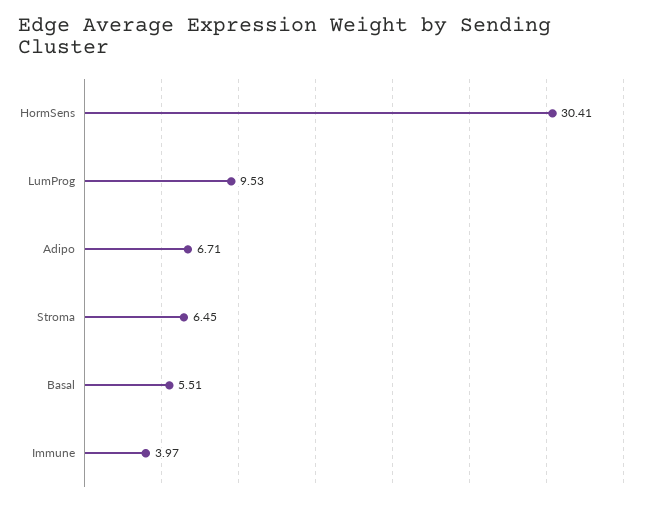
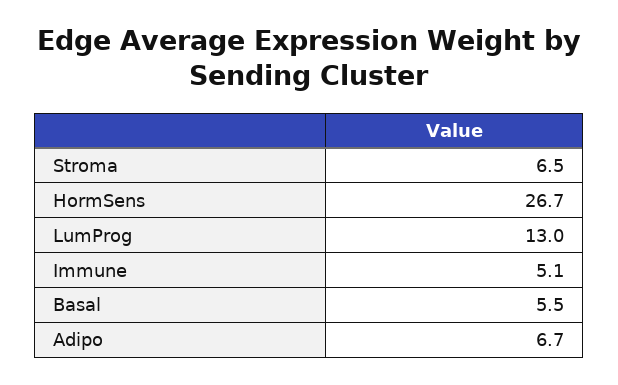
HormSens: 30.41 -> 26.7
LumProg: 9.53 -> 13
Immune: 3.97 -> 5.1

